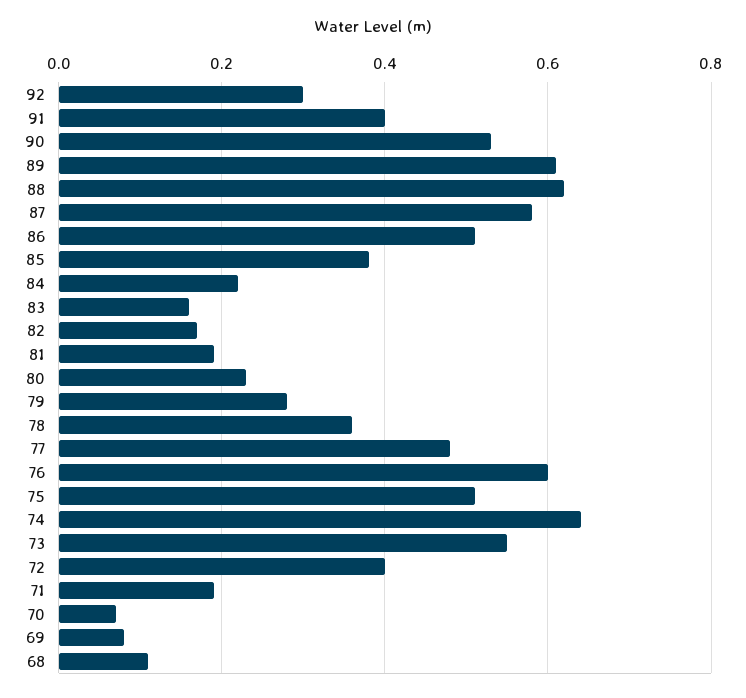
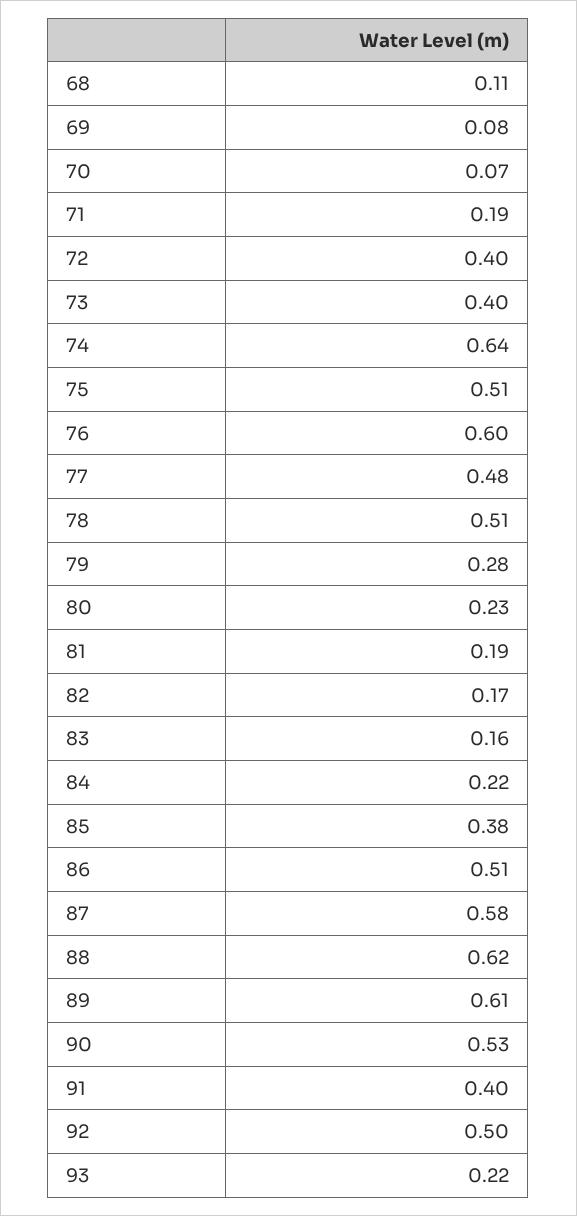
92: 0.3 -> 0.5
78: 0.35 -> 0.51
73: 0.55 -> 0.4
93: none -> 0.22

